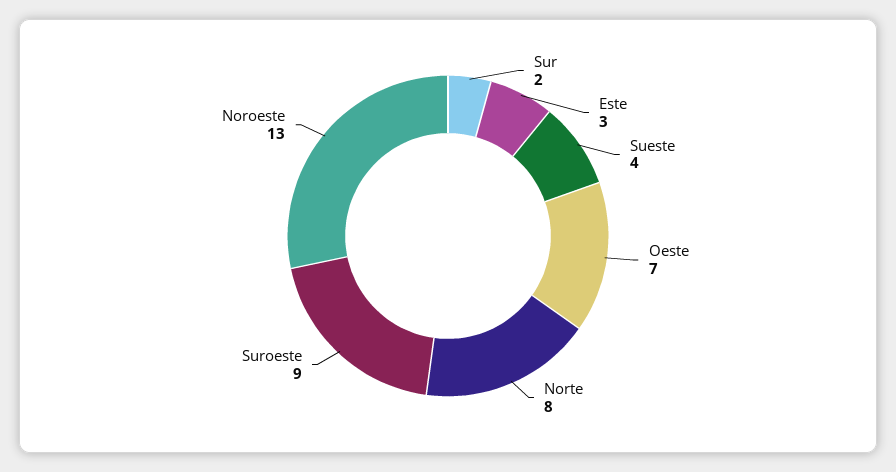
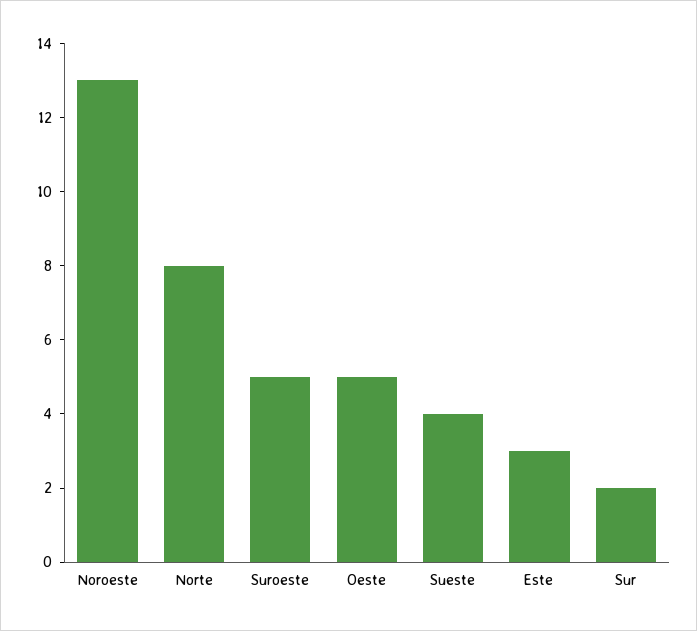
Oeste: 7 -> 5
Suroeste: 9 -> 5

